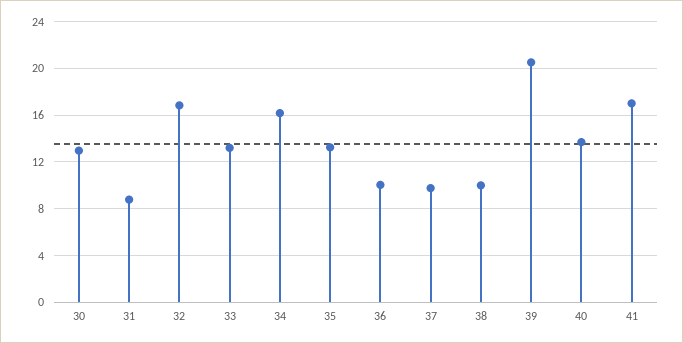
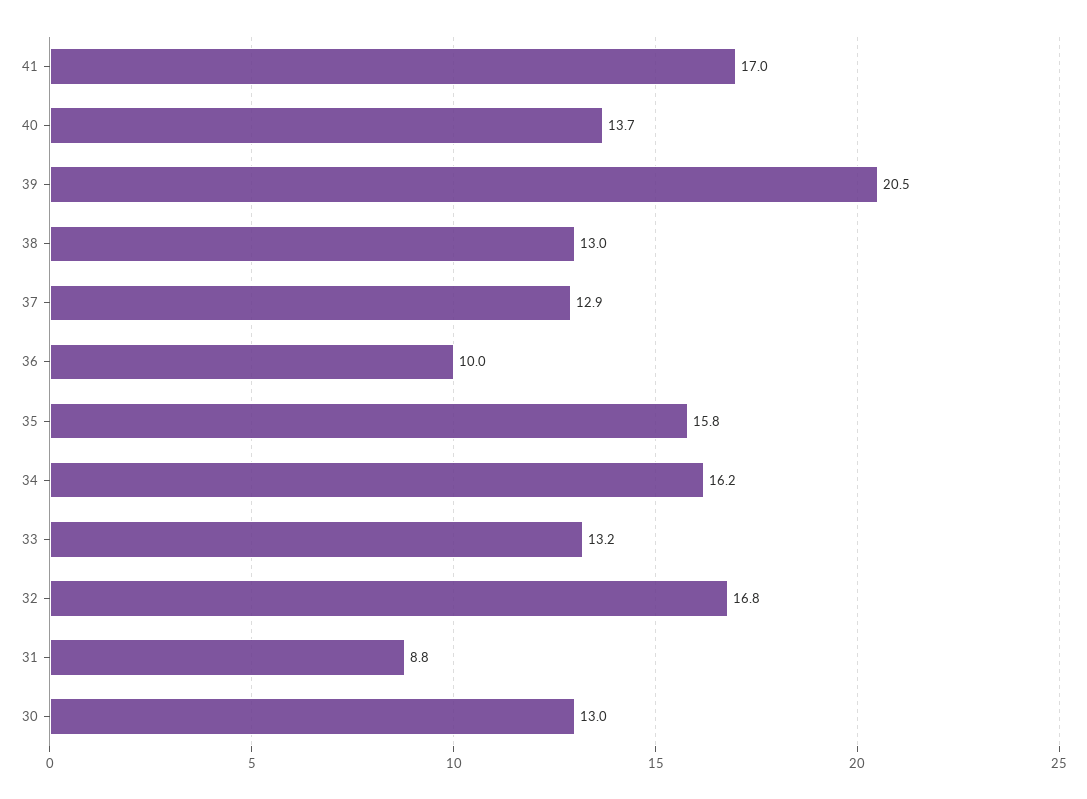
35: 13 -> 15.8
37: 10 -> 12.9
38: 10 -> 13

